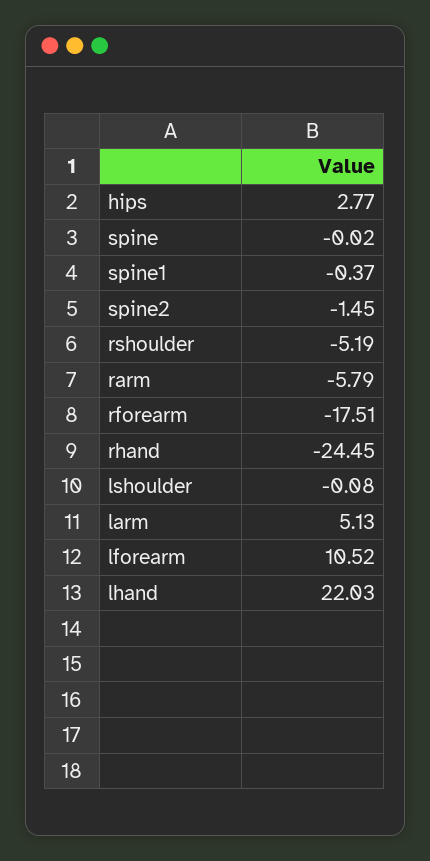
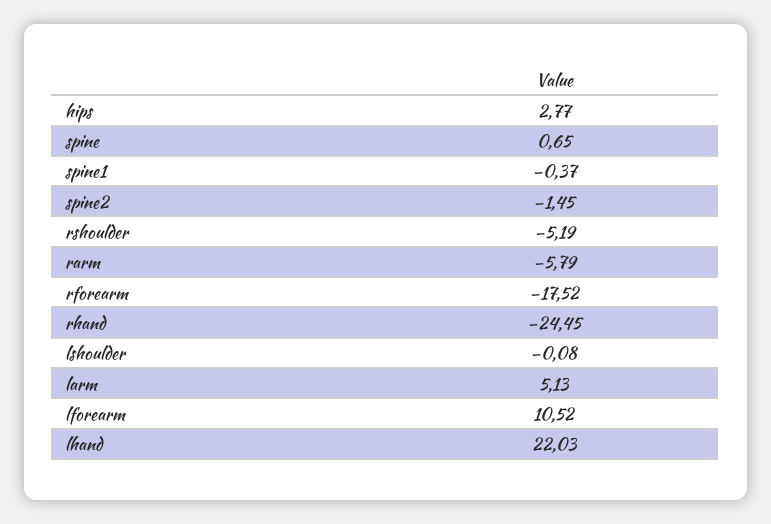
spine: -0.02 -> 0.65
rforearm: -17.51 -> -17.52

